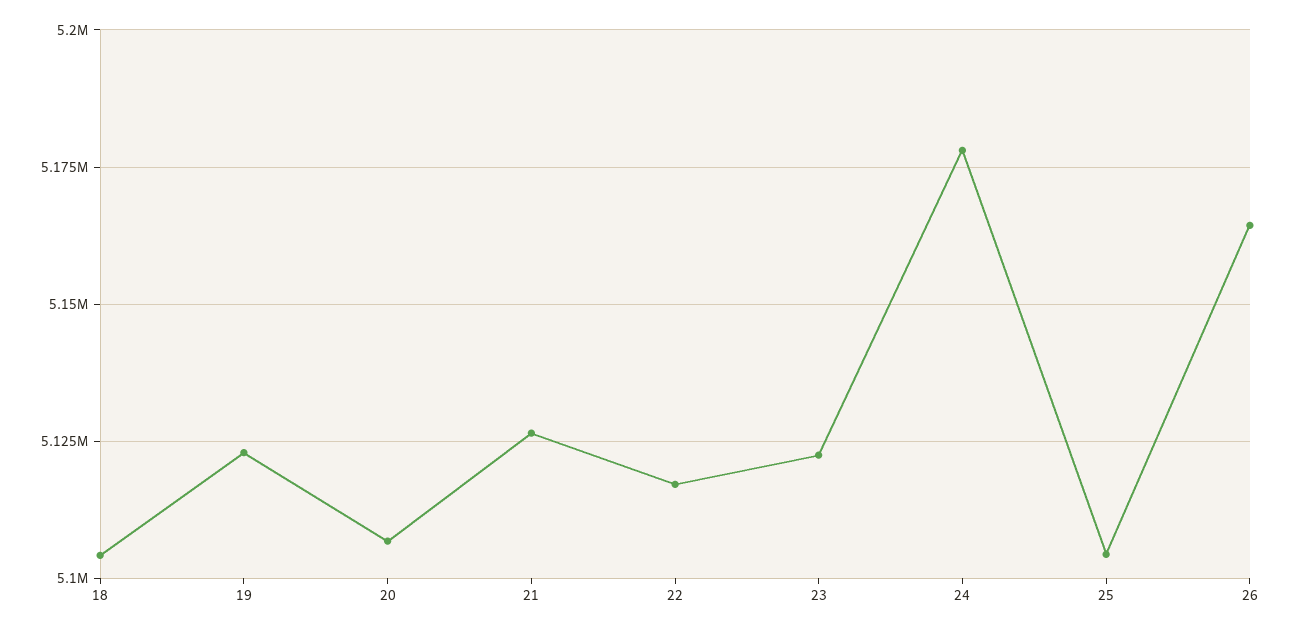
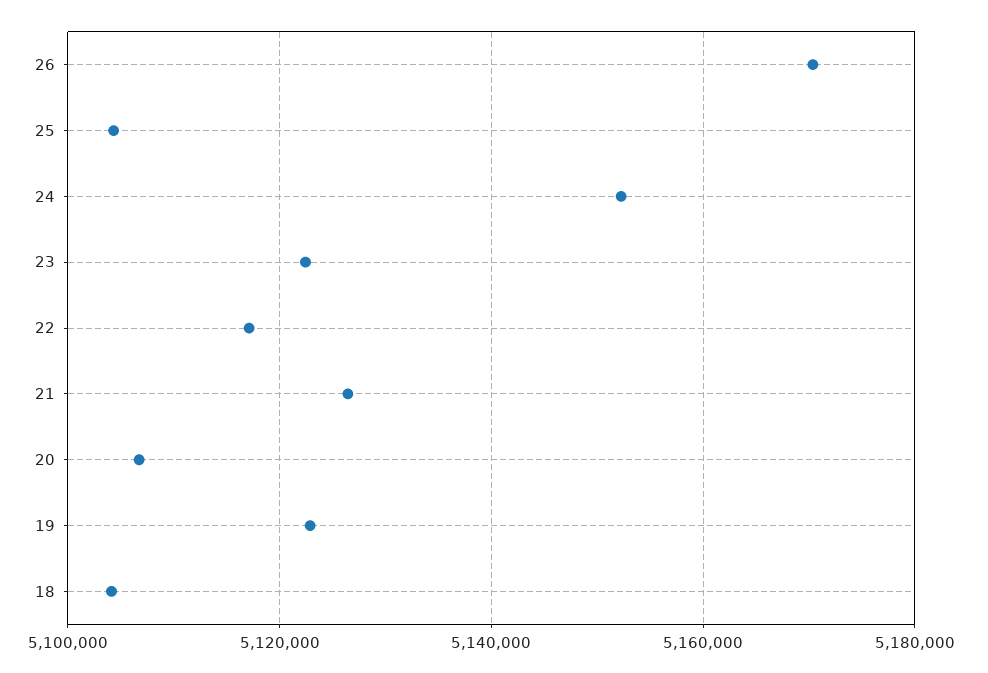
24: 5177500 -> 5152000
26: 5165000 -> 5170000

